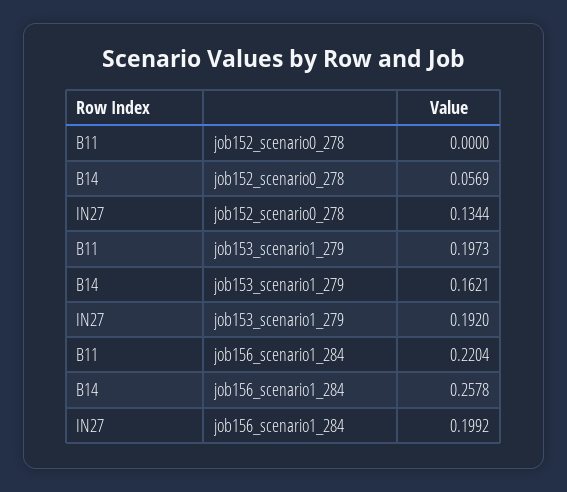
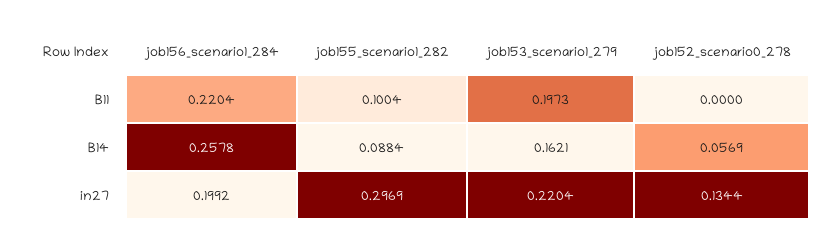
IN27, job153_scenario1_279: 0.192 -> 0.2204
B11, job155_scenario1_282: none -> 0.1004
B14, job155_scenario1_282: none -> 0.0884
IN27, job155_scenario1_282: none -> 0.2969

